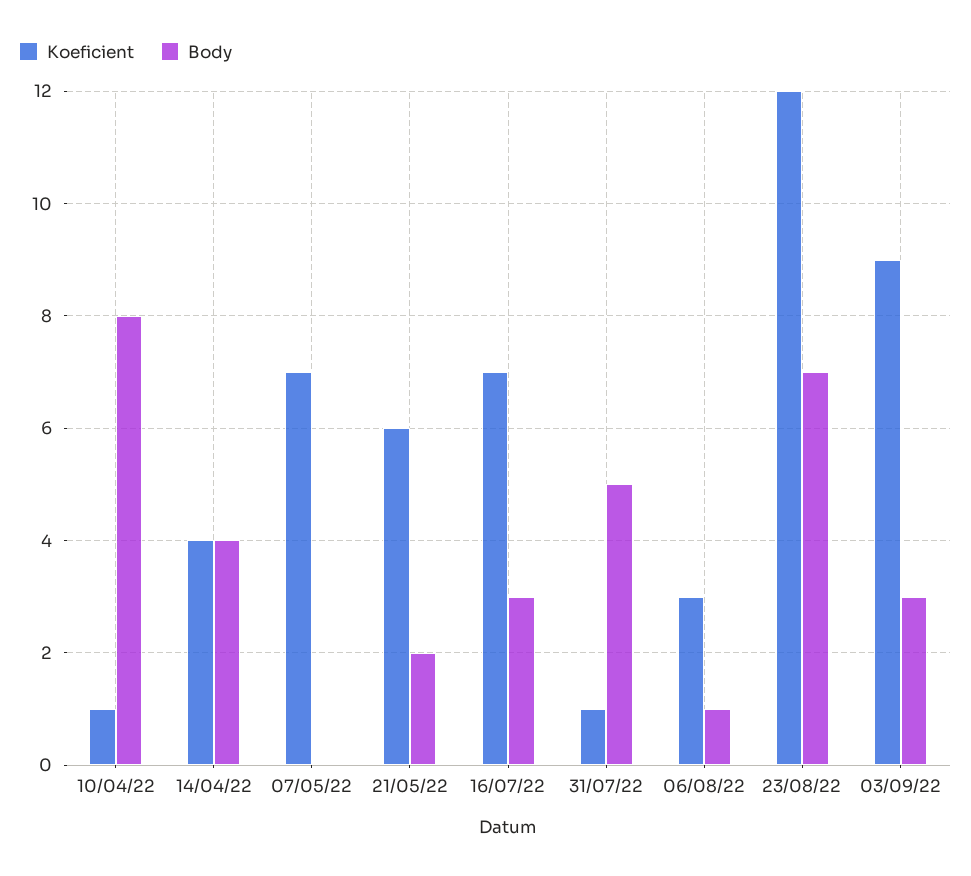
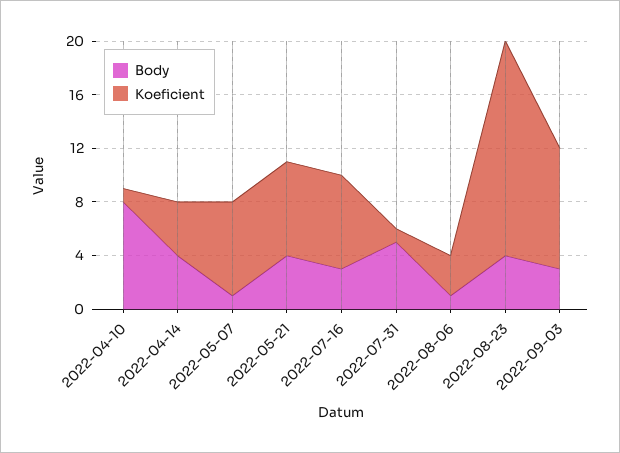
Body, 07/05/22: 0 -> 1
Koeficient, 21/05/22: 6 -> 7
Body, 21/05/22: 2 -> 4
Koeficient, 23/08/22: 12 -> 16
Body, 23/08/22: 7 -> 4

